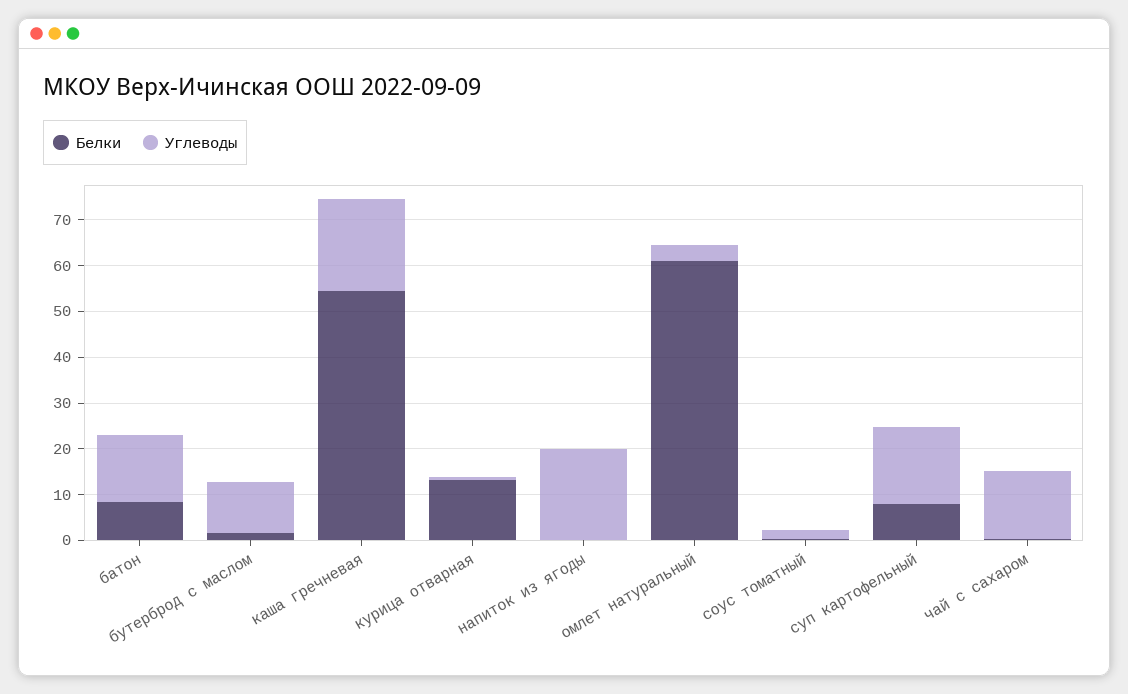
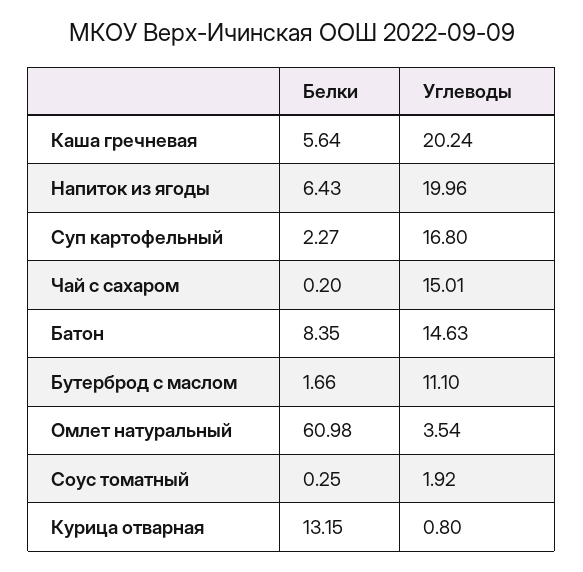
Белки, каша гречневая: 54 -> 5.64
Белки, напиток из ягоды: 0 -> 6.43
Белки, суп картофельный: 8 -> 2.27

